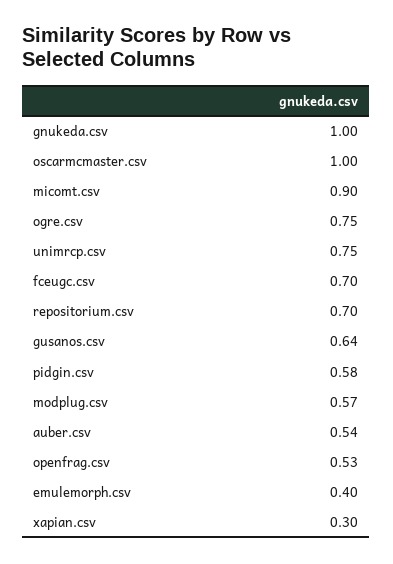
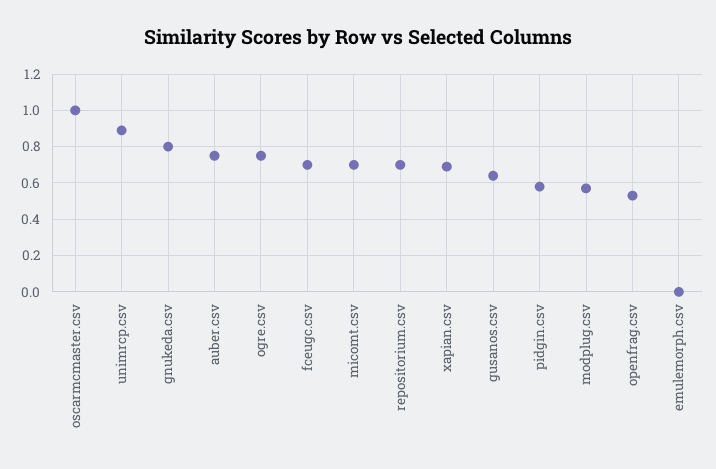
gnukeda.csv: 1 -> 0.8
micomt.csv: 0.9 -> 0.7
unimrcp.csv: 0.75 -> 0.9
auber.csv: 0.54 -> 0.75
emulemorph.csv: 0.4 -> 0
xapian.csv: 0.3 -> 0.7

